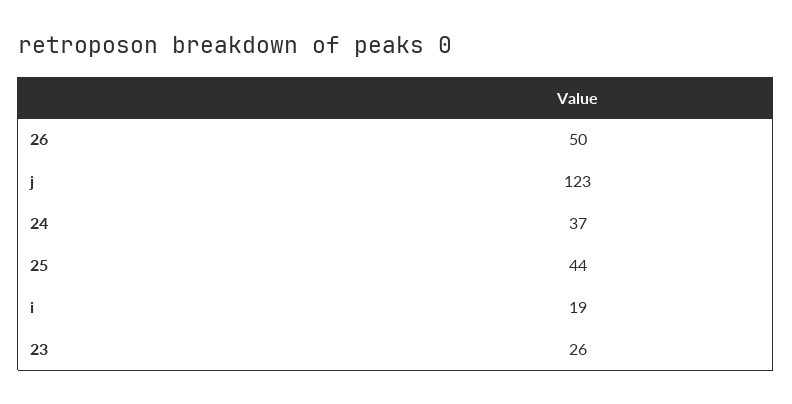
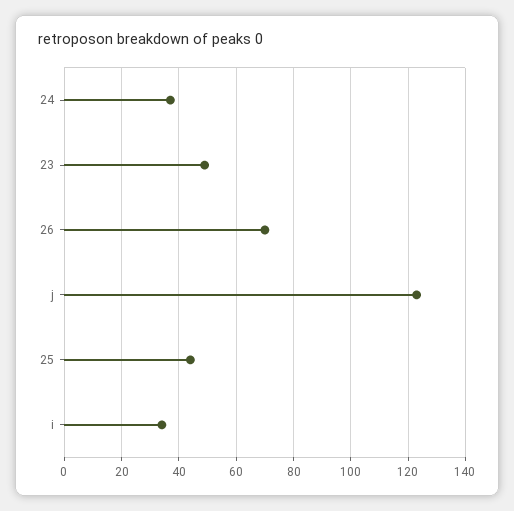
26: 50 -> 70
i: 19 -> 35
23: 26 -> 50

